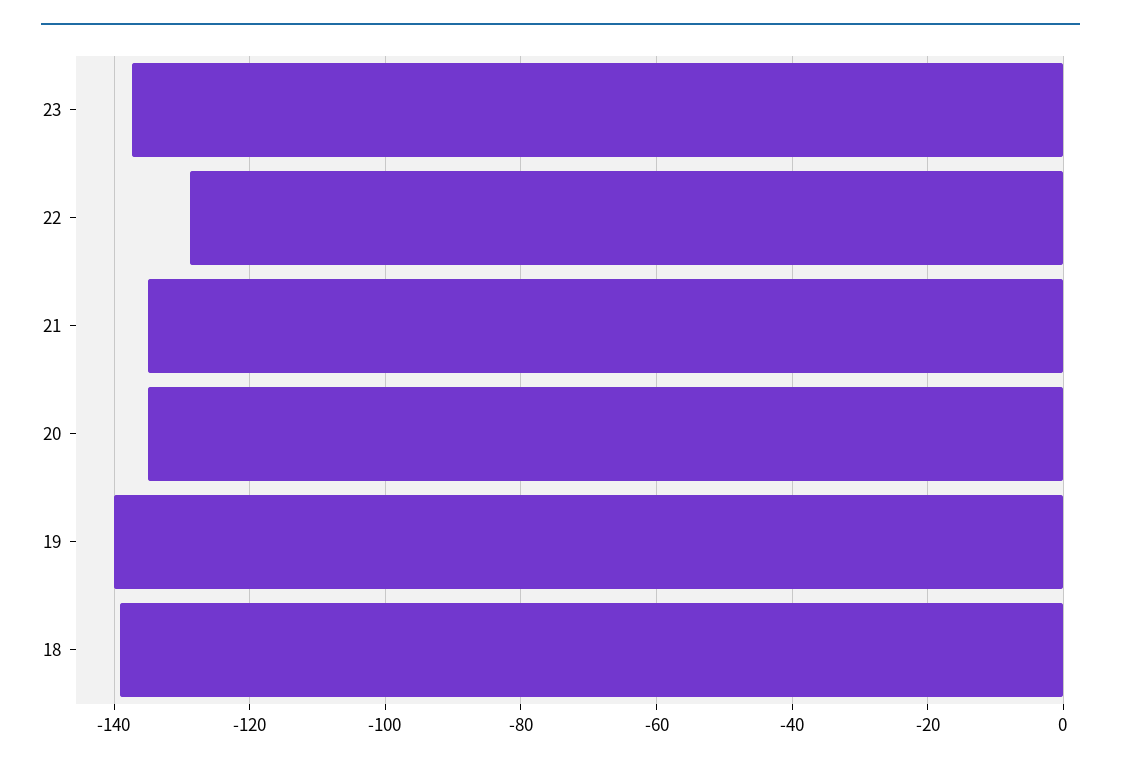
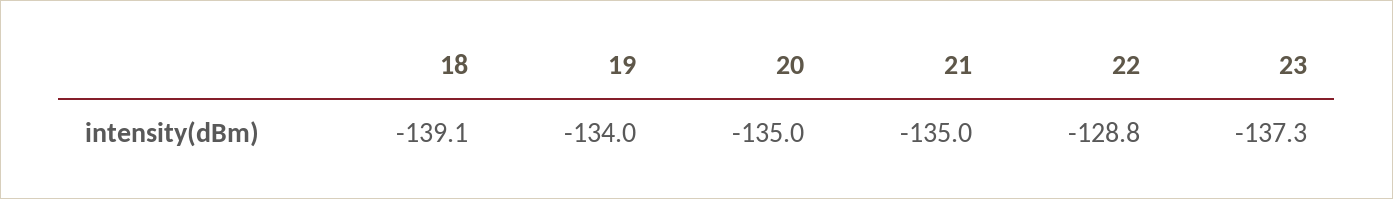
19: -140 -> -134

